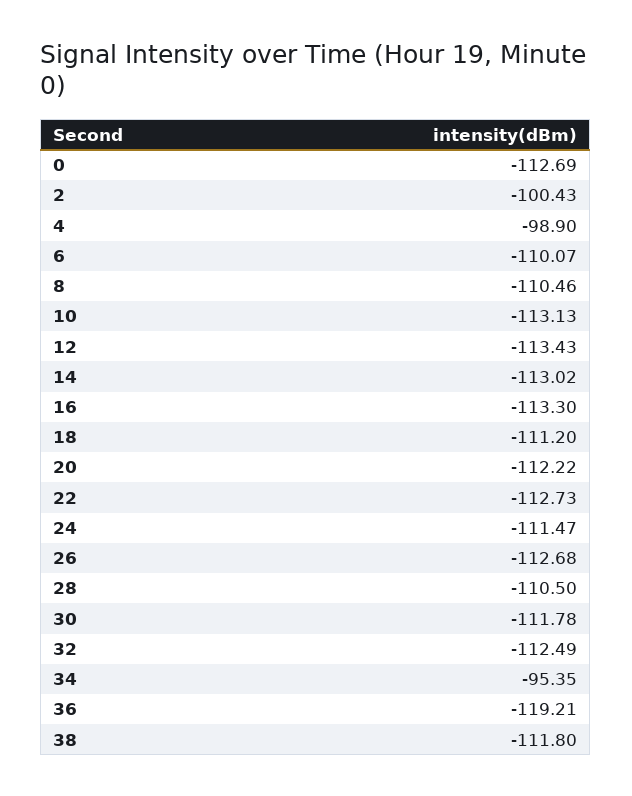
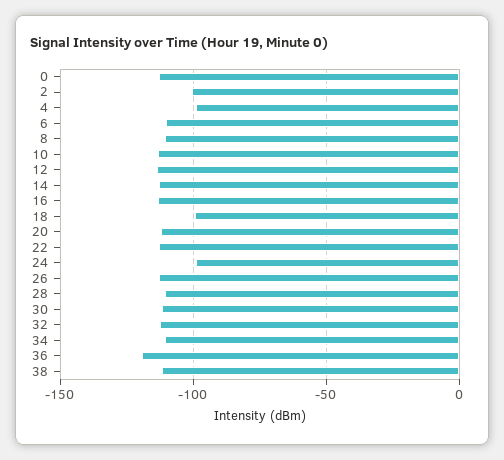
18: -111.2 -> -100
24: -111.47 -> -100
34: -95.35 -> -110

